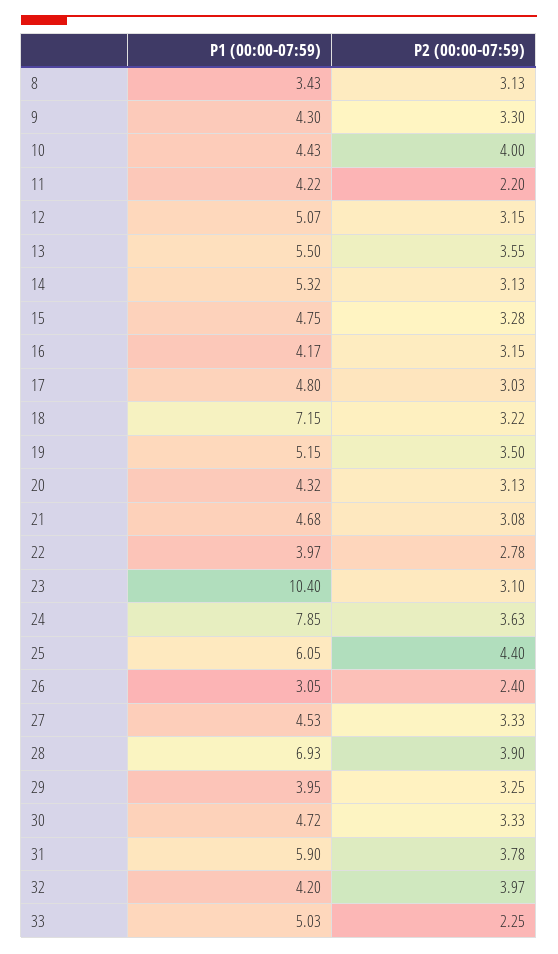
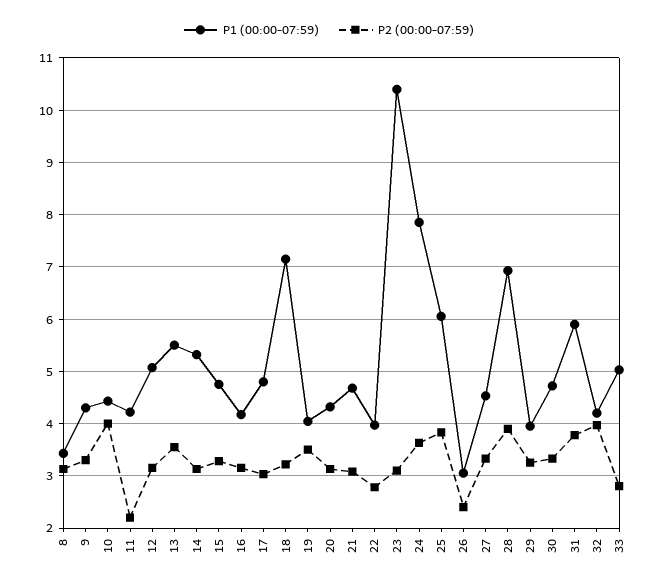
P1 (00:00-07:59), 19: 5.15 -> 4
P2 (00:00-07:59), 25: 4.4 -> 3.8
P2 (00:00-07:59), 33: 2.25 -> 2.8

